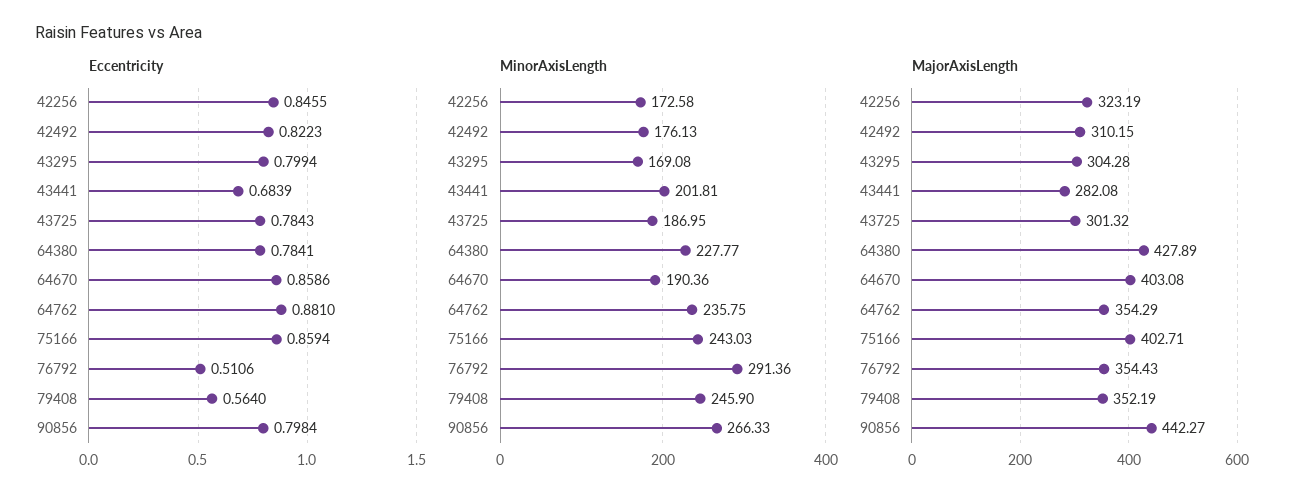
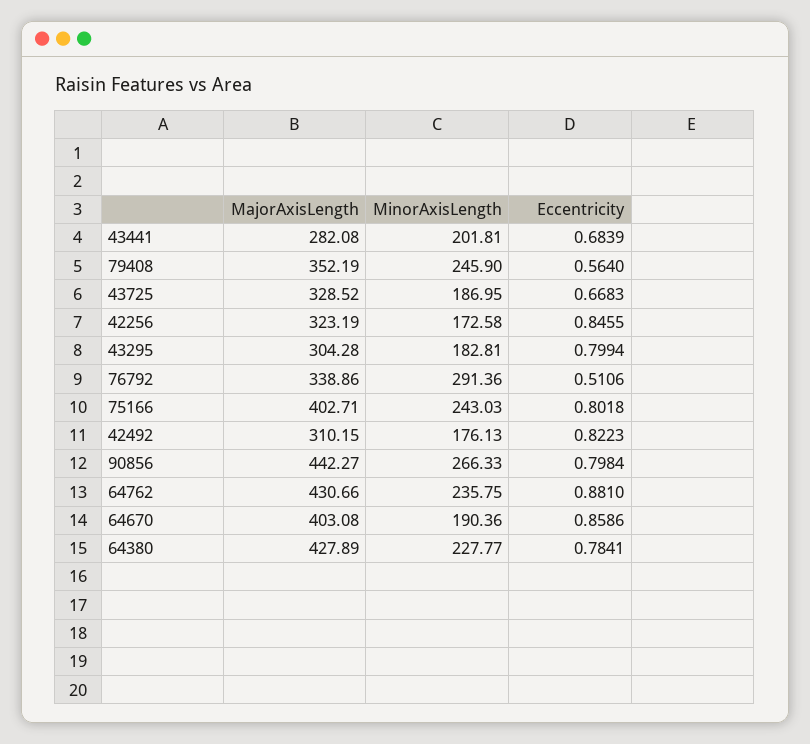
Eccentricity, 43725: 0.7843 -> 0.6683
Eccentricity, 75166: 0.8594 -> 0.8018
MinorAxisLength, 43295: 169.08 -> 182.81
MajorAxisLength, 43725: 301.32 -> 328.52
MajorAxisLength, 64762: 354.29 -> 430.66
MajorAxisLength, 76792: 354.43 -> 338.86

